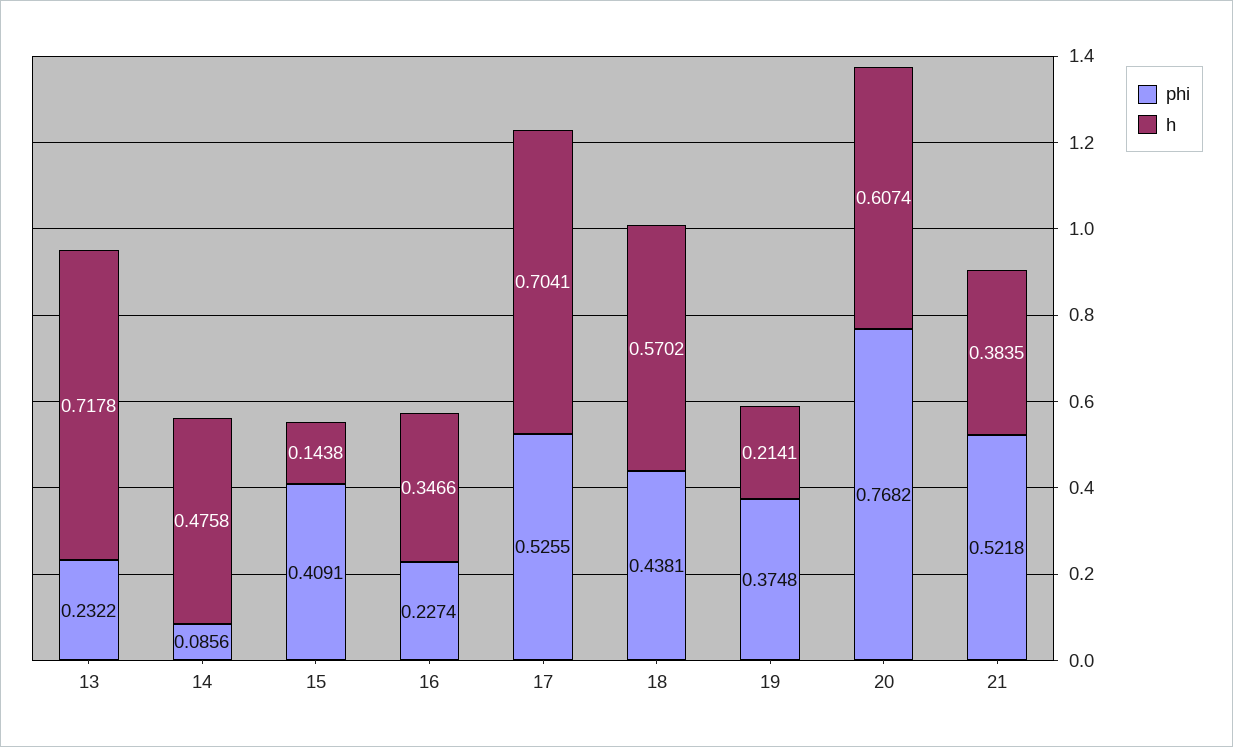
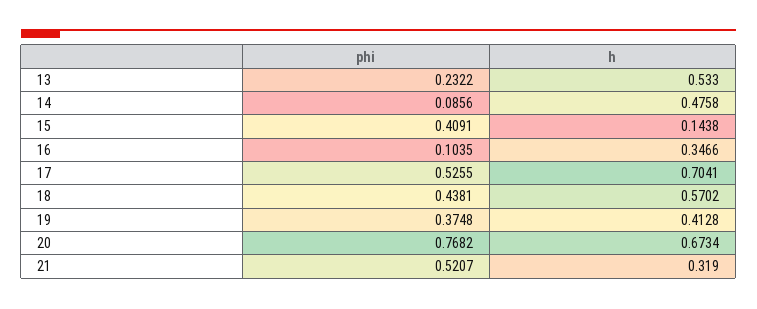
h, 13: 0.7178 -> 0.533
phi, 16: 0.2274 -> 0.1035
h, 19: 0.2141 -> 0.4128
h, 20: 0.6074 -> 0.6734
phi, 21: 0.5218 -> 0.5207
h, 21: 0.3835 -> 0.319

